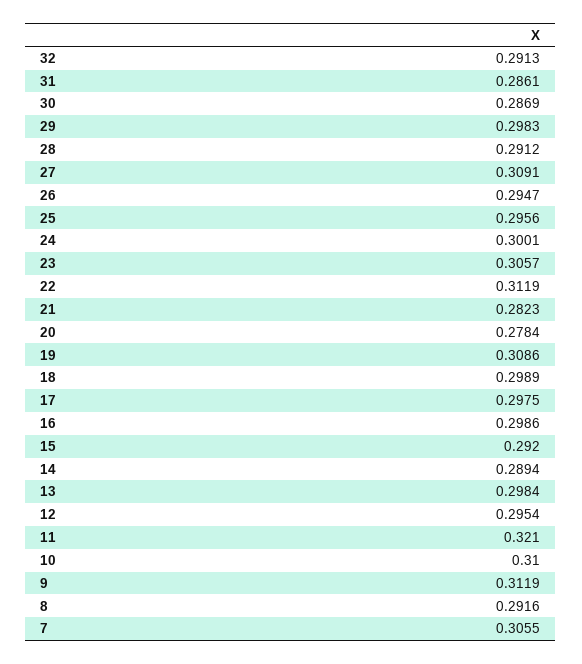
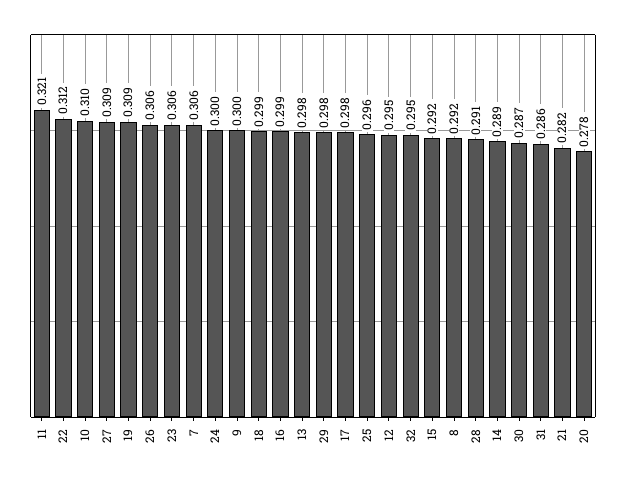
32: 0.2913 -> 0.295
26: 0.2947 -> 0.306
9: 0.3119 -> 0.3

